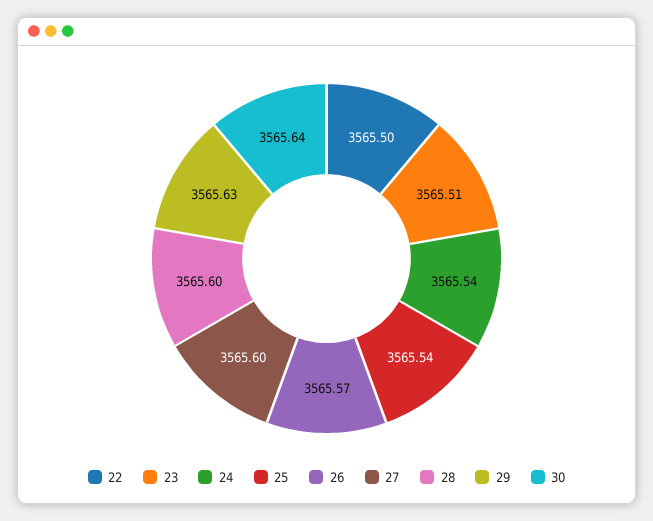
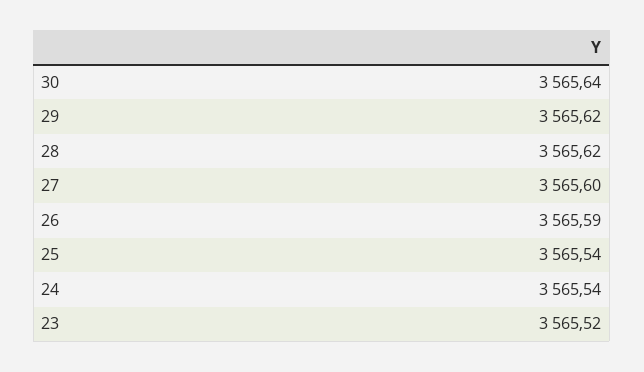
22: 3565.5 -> none
23: 3565.51 -> 3565.52
26: 3565.57 -> 3565.59
28: 3565.6 -> 3565.62
29: 3565.63 -> 3565.62

